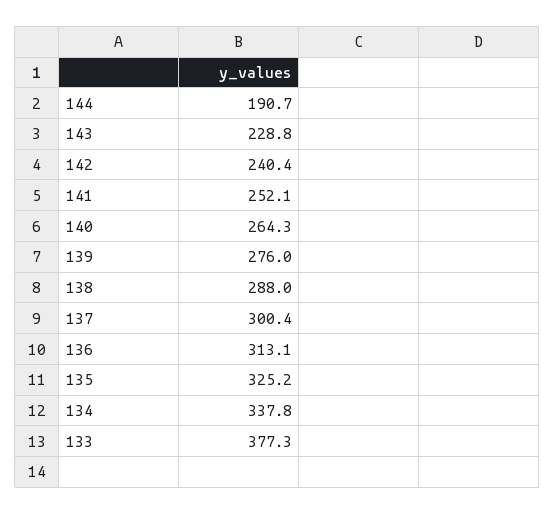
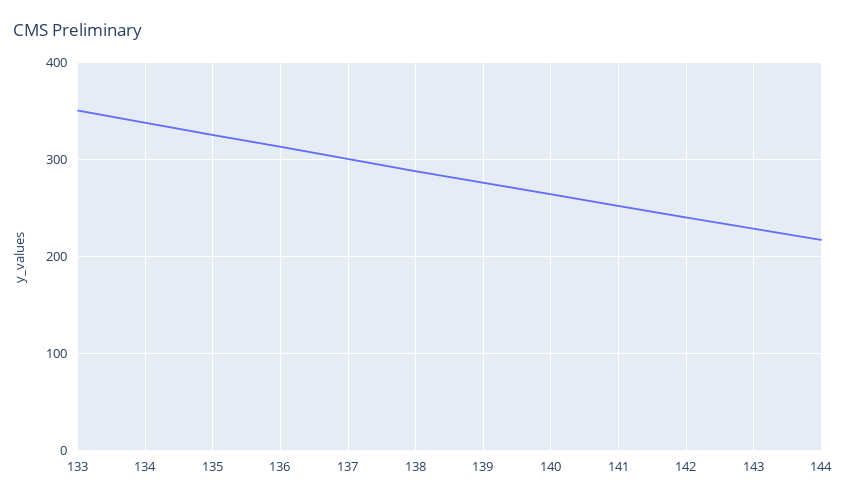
144: 190.7 -> 220
133: 377.3 -> 350

